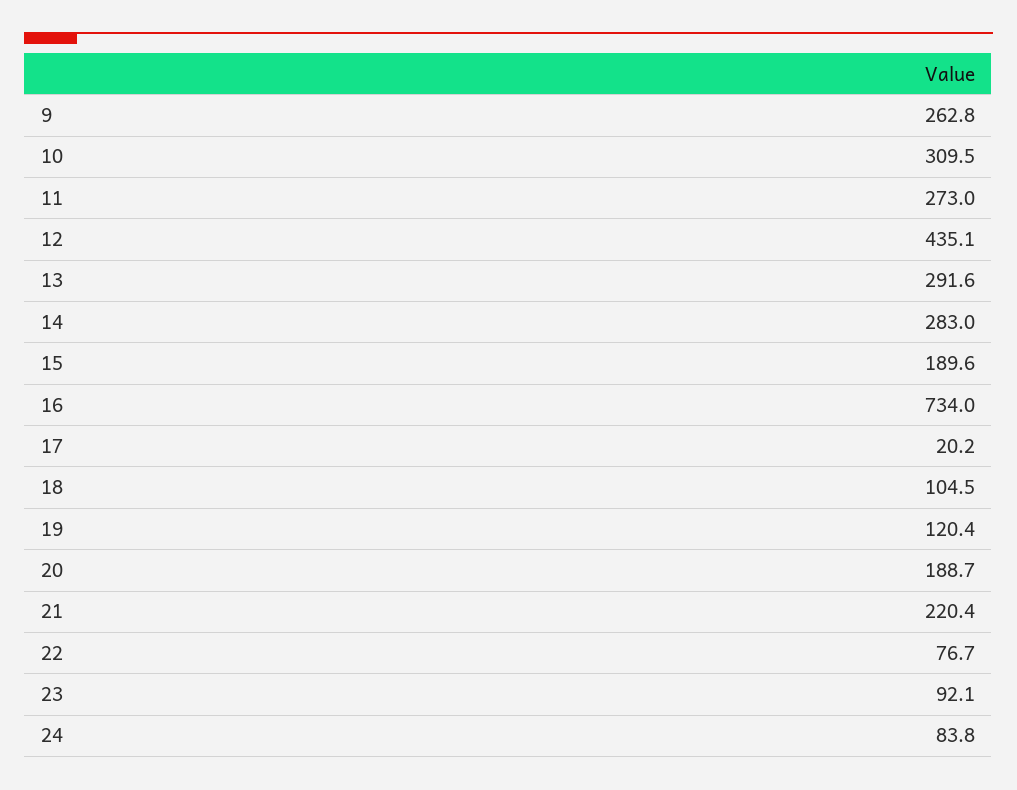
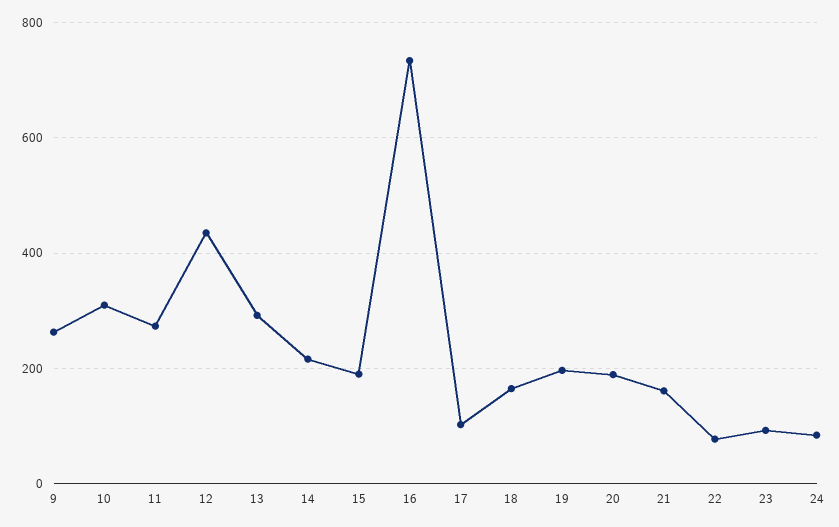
14: 283 -> 220
17: 20.2 -> 100
18: 104.5 -> 160
19: 120.4 -> 200
21: 220.4 -> 160

